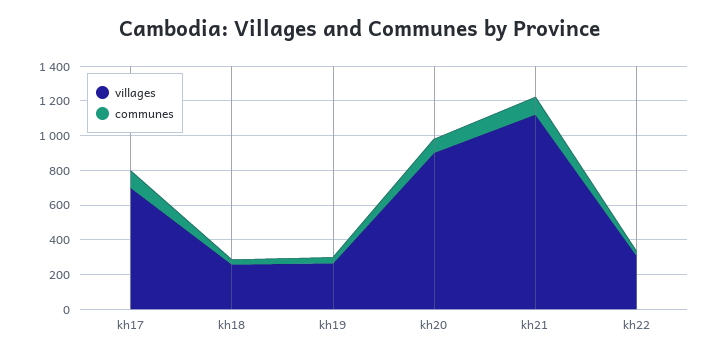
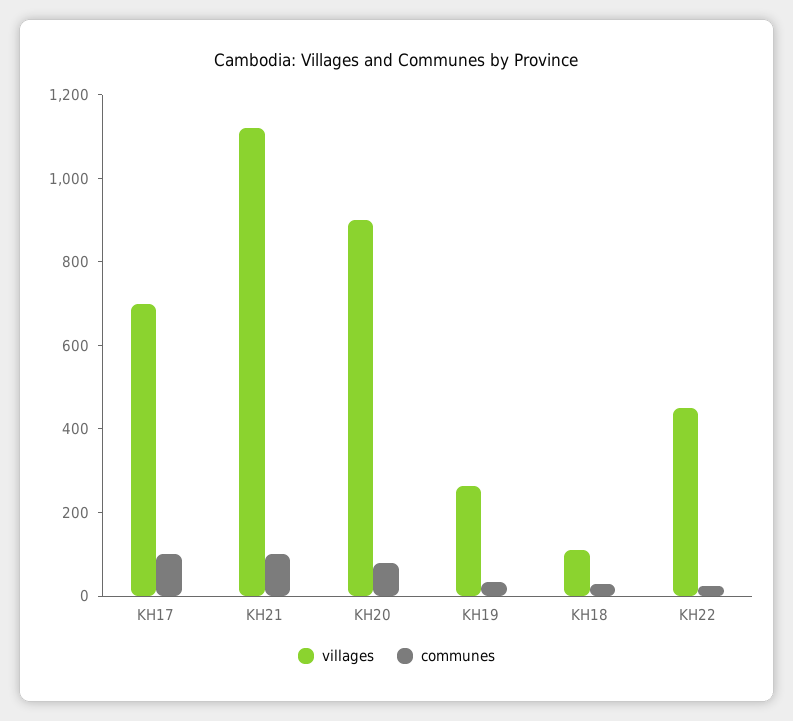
villages, kh18: 250 -> 100
villages, kh22: 300 -> 450

